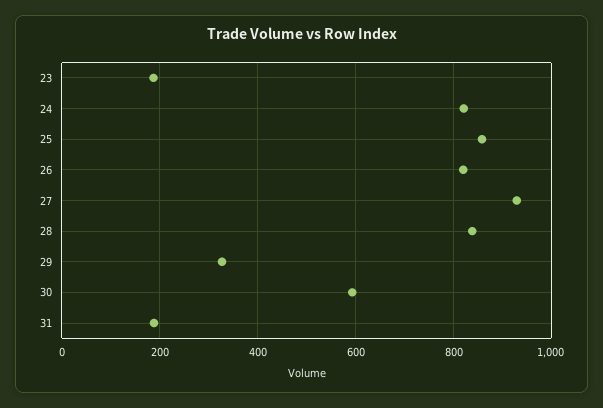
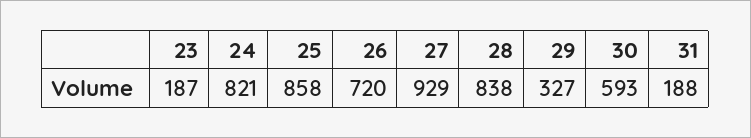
26: 820 -> 720

